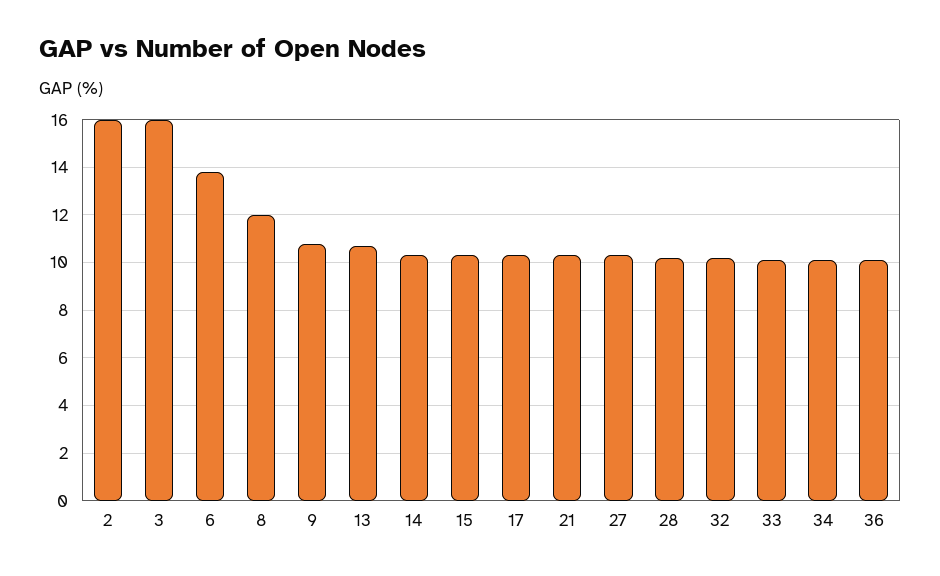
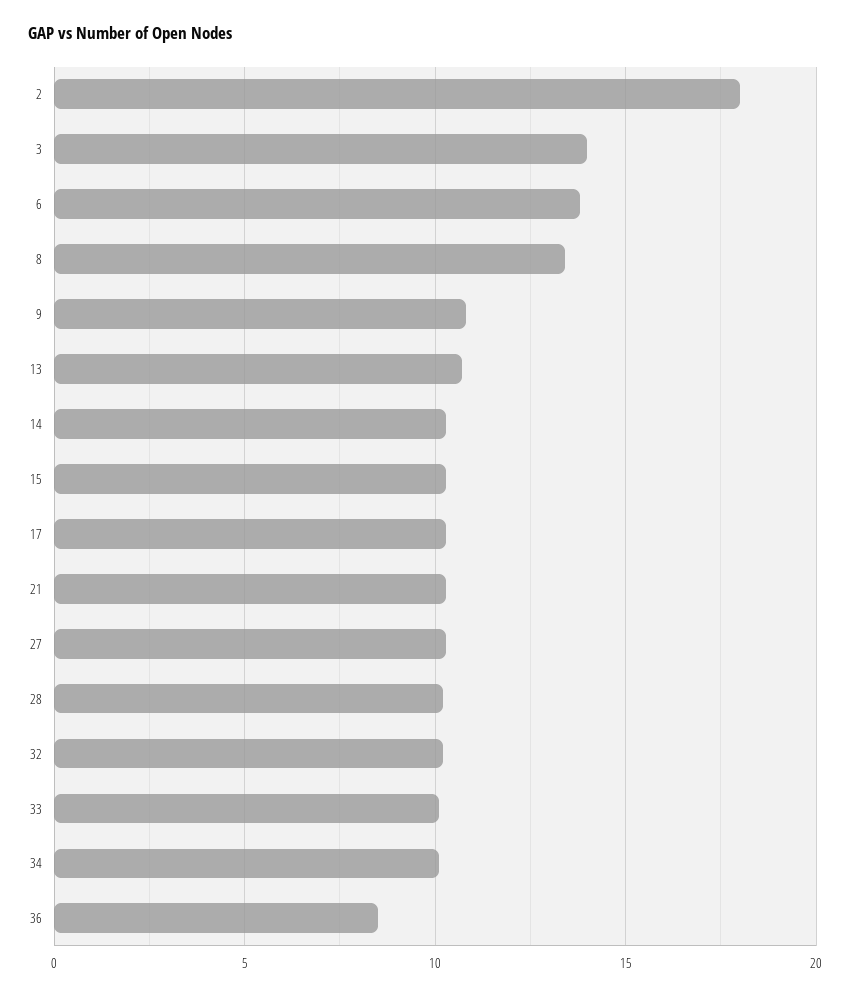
2: 16 -> 18
3: 16 -> 14
8: 12 -> 13.5
36: 10 -> 8.5

